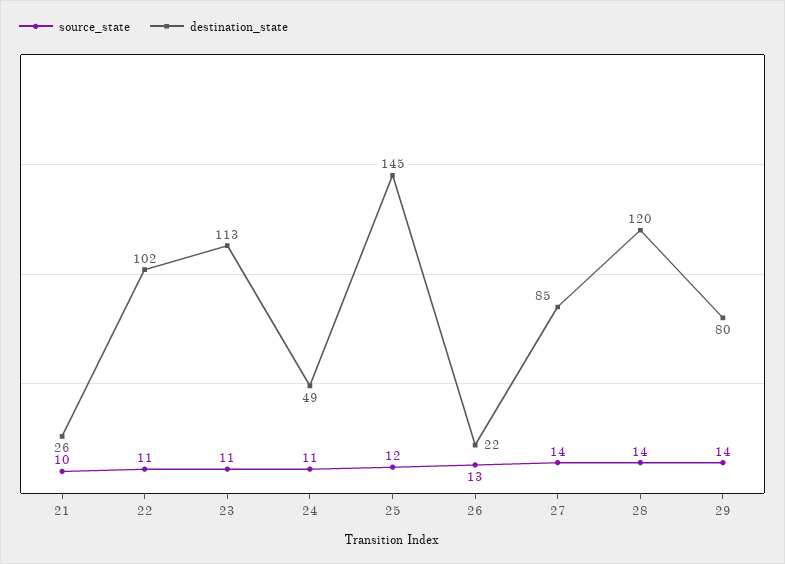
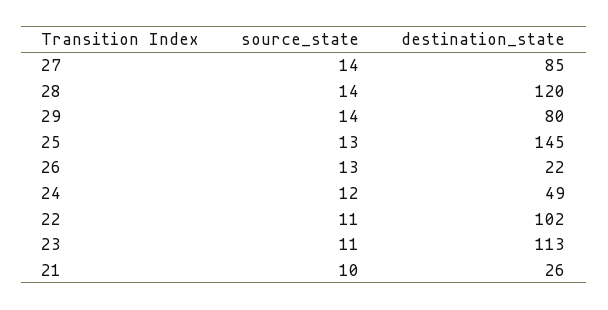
source_state, 24: 11 -> 12
source_state, 25: 12 -> 13

